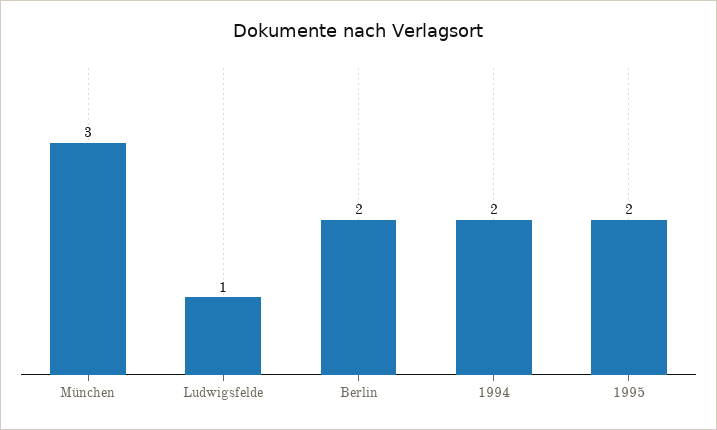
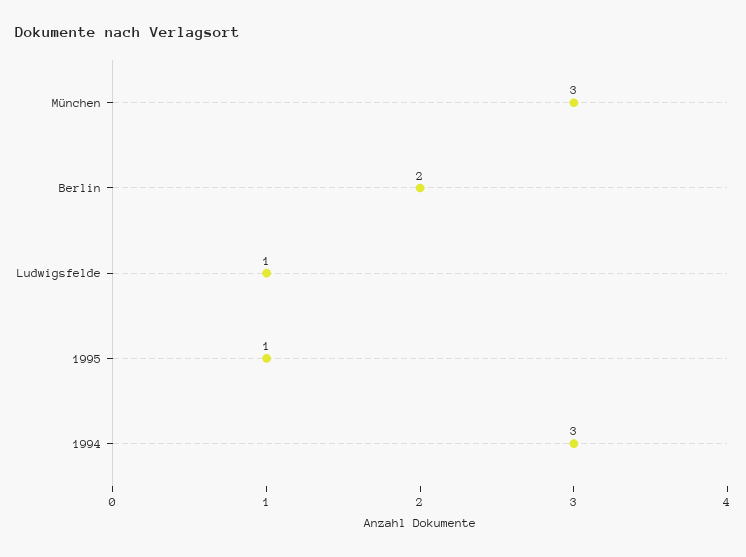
1994: 2 -> 3
1995: 2 -> 1

